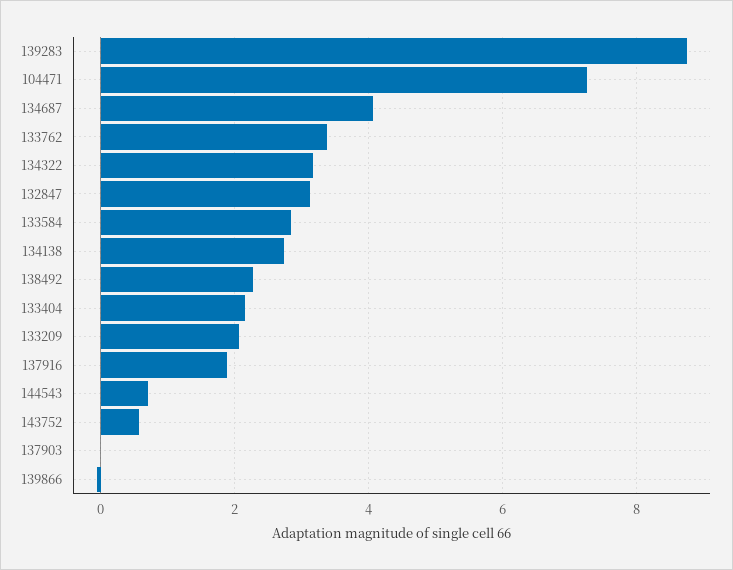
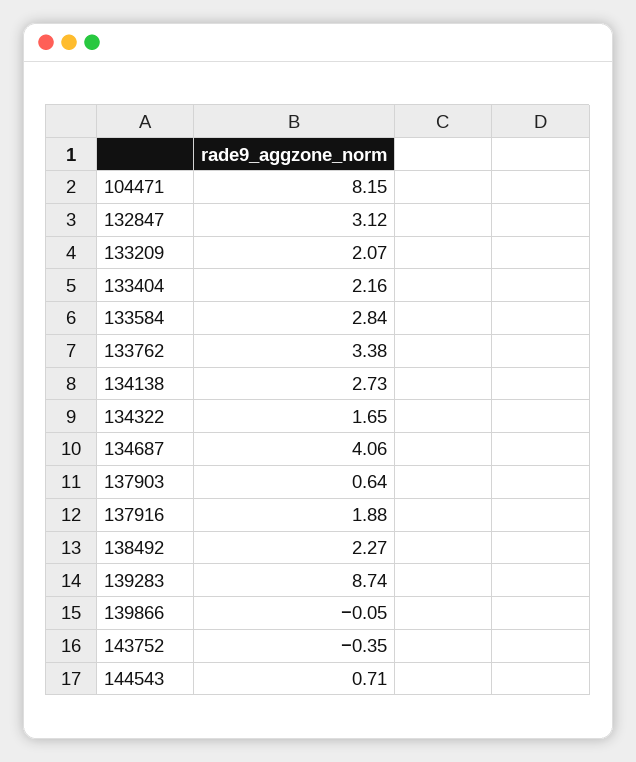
104471: 7.2 -> 8.15
134322: 3.2 -> 1.65
143752: 0.6 -> -0.35
137903: 0 -> 0.64

